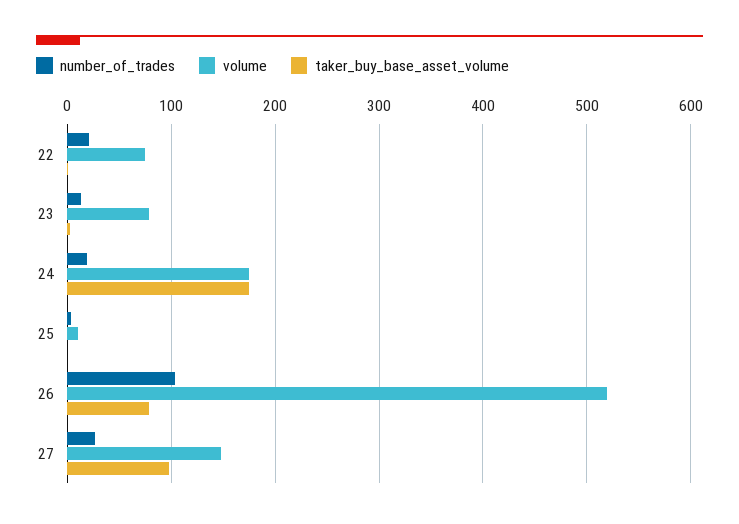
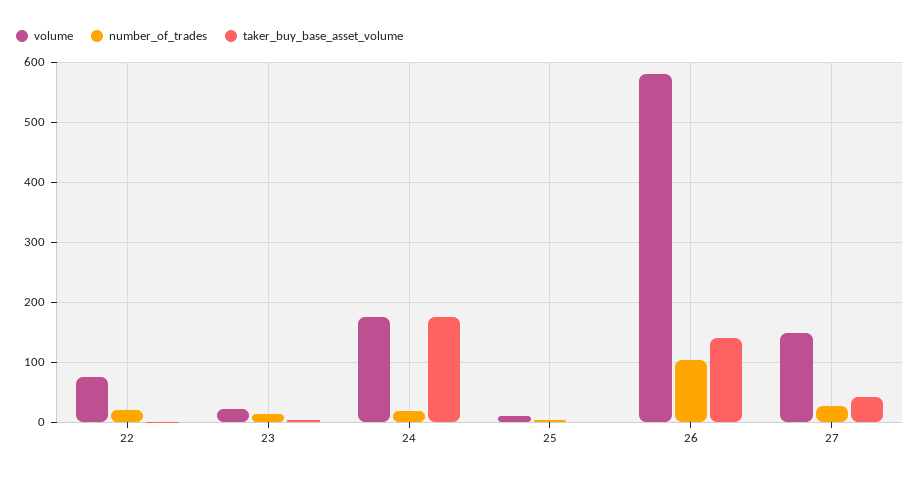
volume, 23: 80 -> 20
volume, 26: 520 -> 580
taker_buy_base_asset_volume, 26: 80 -> 140
taker_buy_base_asset_volume, 27: 100 -> 40

